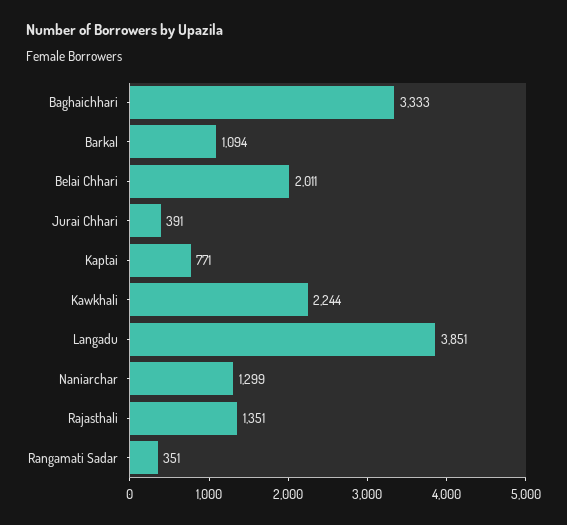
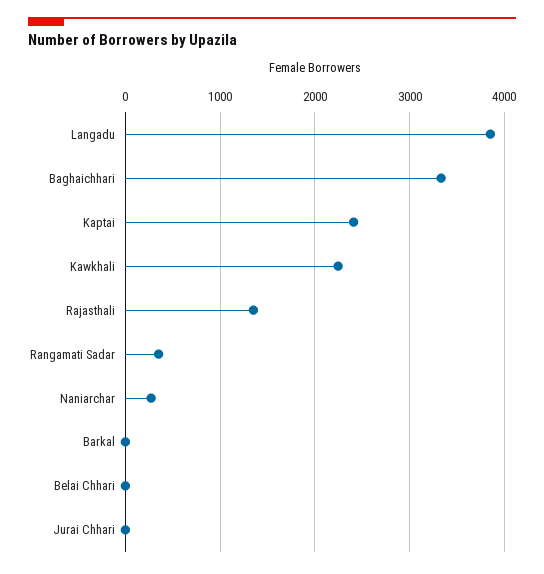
Barkal: 1094 -> 0
Belai Chhari: 2011 -> 0
Jurai Chhari: 391 -> 0
Kaptai: 771 -> 2400
Naniarchar: 1299 -> 300

